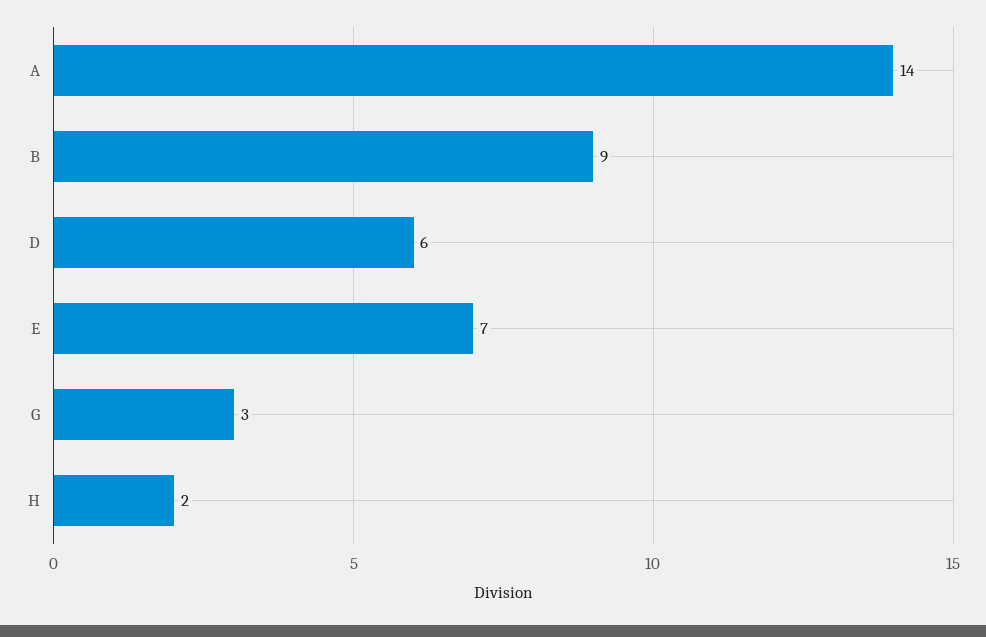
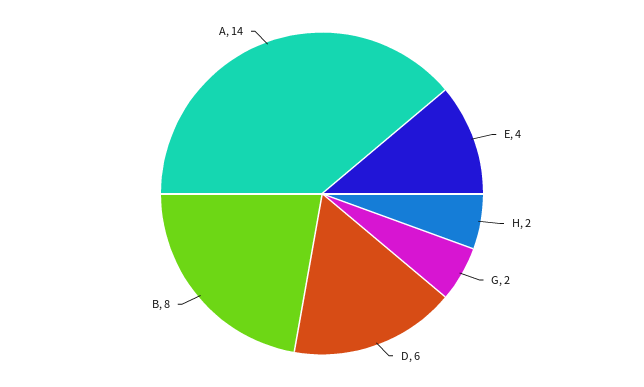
B: 9 -> 8
E: 7 -> 4
G: 3 -> 2

